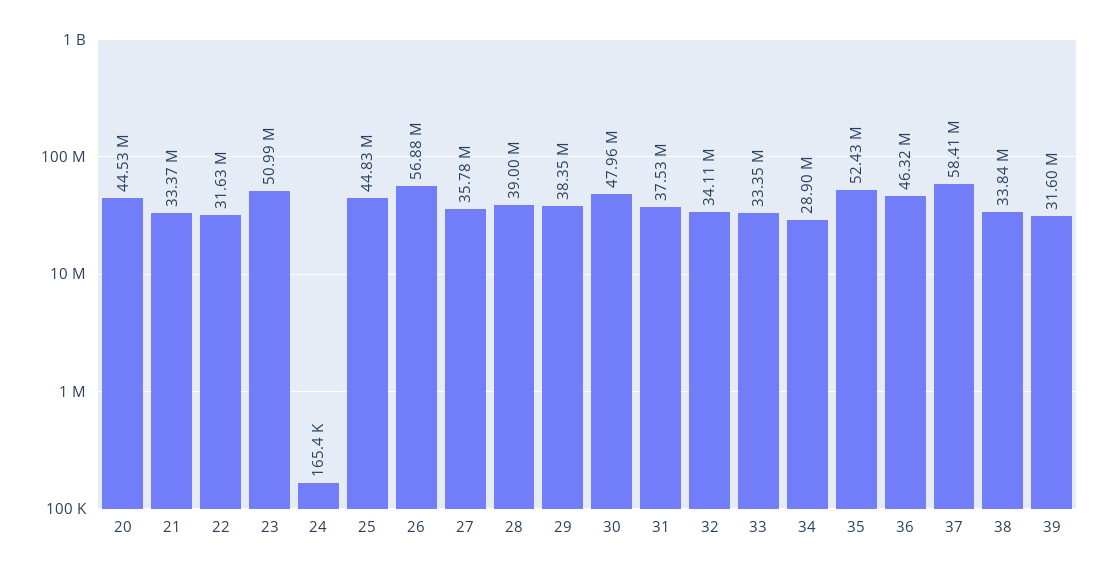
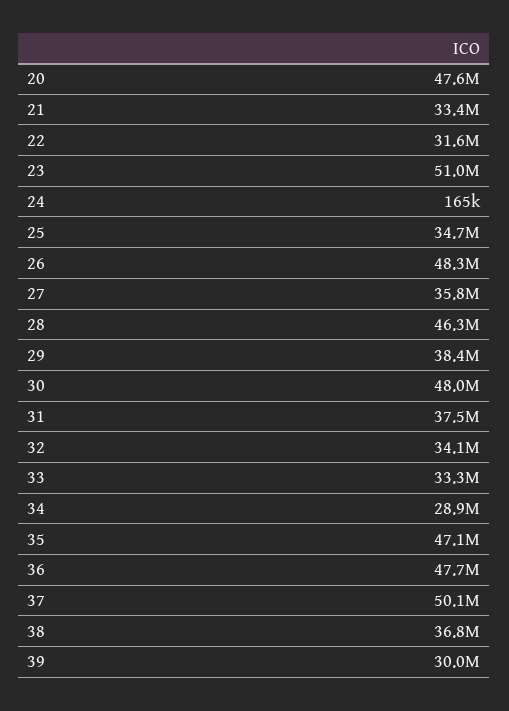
20: 44530000 -> 47600000
25: 44830000 -> 34700000
26: 56880000 -> 48300000
28: 39000000 -> 46300000
35: 52430000 -> 47100000
36: 46320000 -> 47700000
37: 58410000 -> 50100000
38: 33840000 -> 36800000
39: 31600000 -> 30000000

